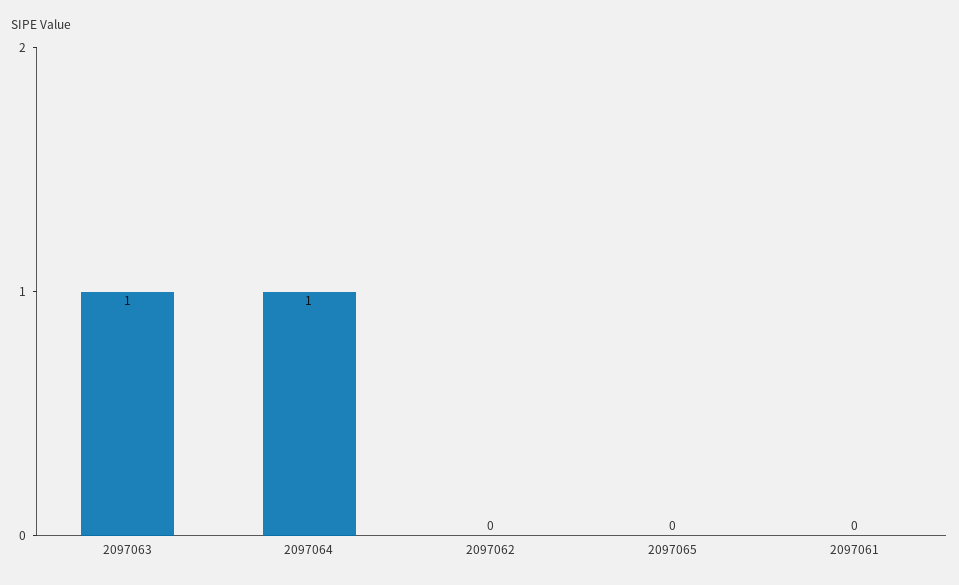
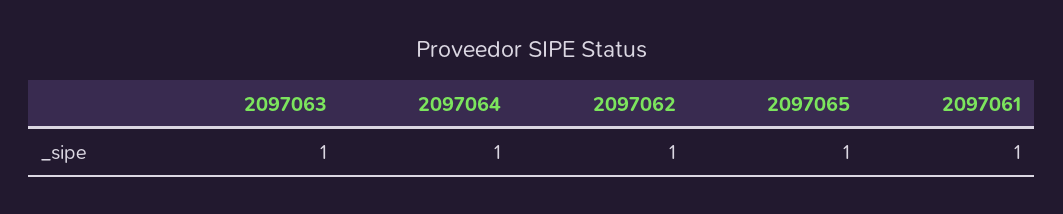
2097062: 0 -> 1
2097065: 0 -> 1
2097061: 0 -> 1

